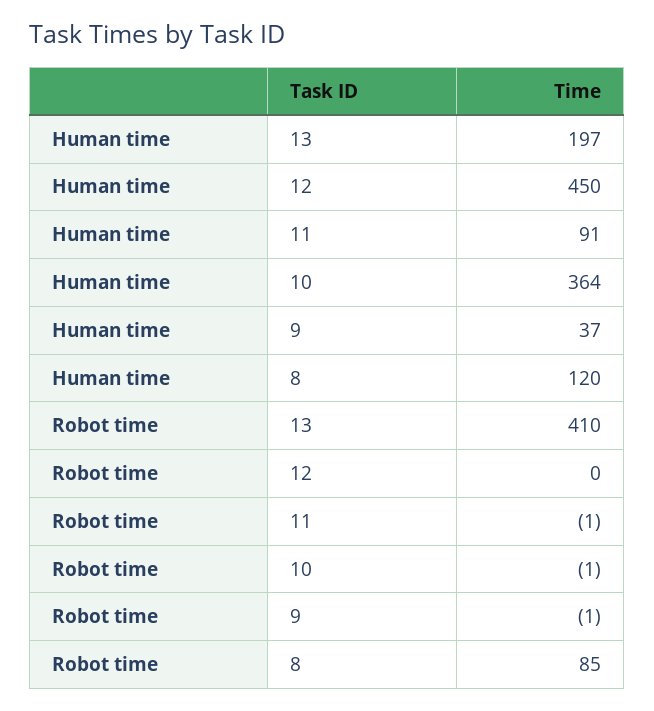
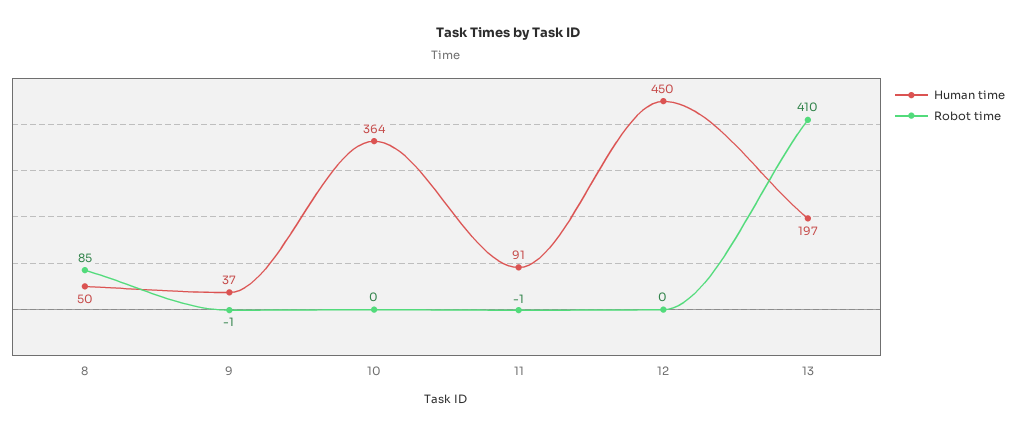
Human time, 8: 120 -> 50
Robot time, 10: -1 -> 0

